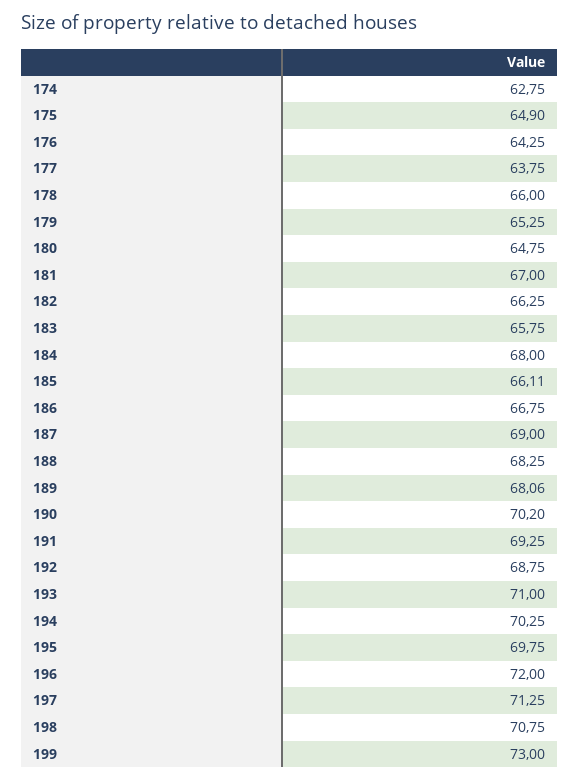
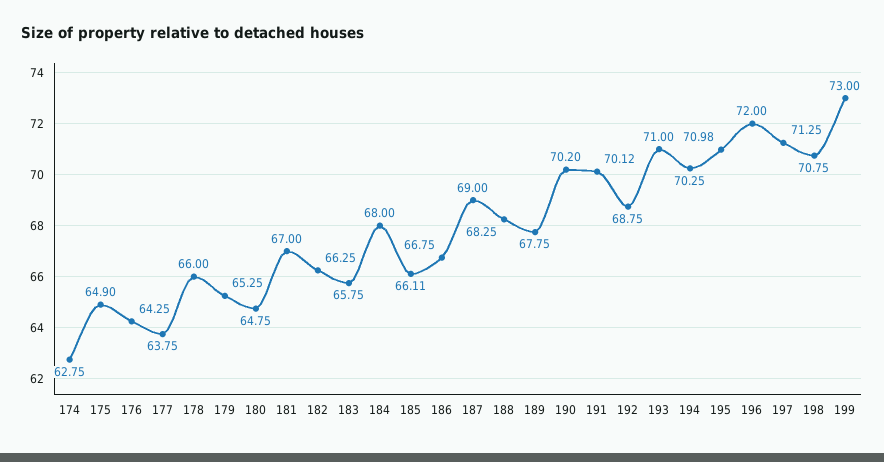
189: 68.06 -> 67.75
191: 69.25 -> 70.12
195: 69.75 -> 70.98

